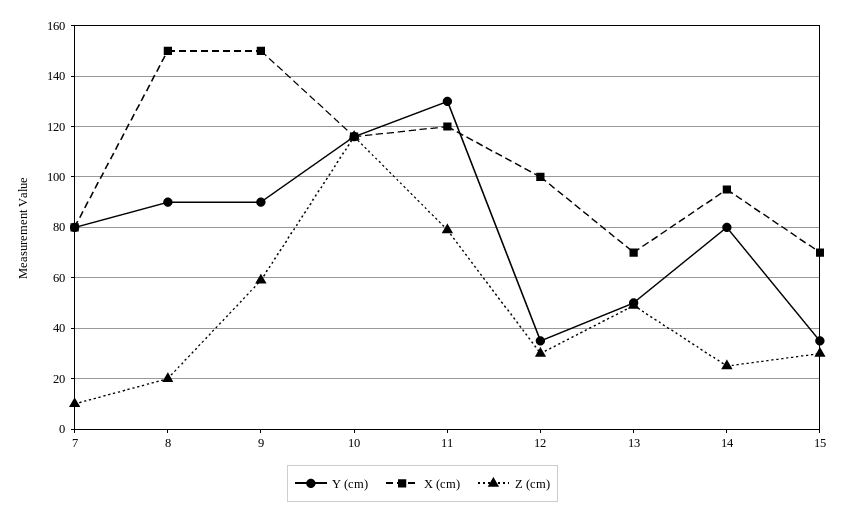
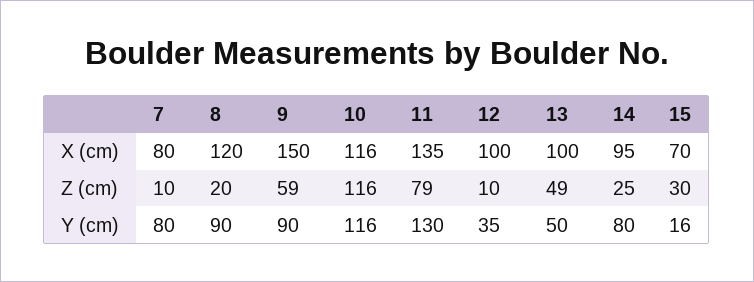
X (cm), 8: 150 -> 120
X (cm), 11: 120 -> 135
Z (cm), 12: 30 -> 10
X (cm), 13: 70 -> 100
Y (cm), 15: 35 -> 16

